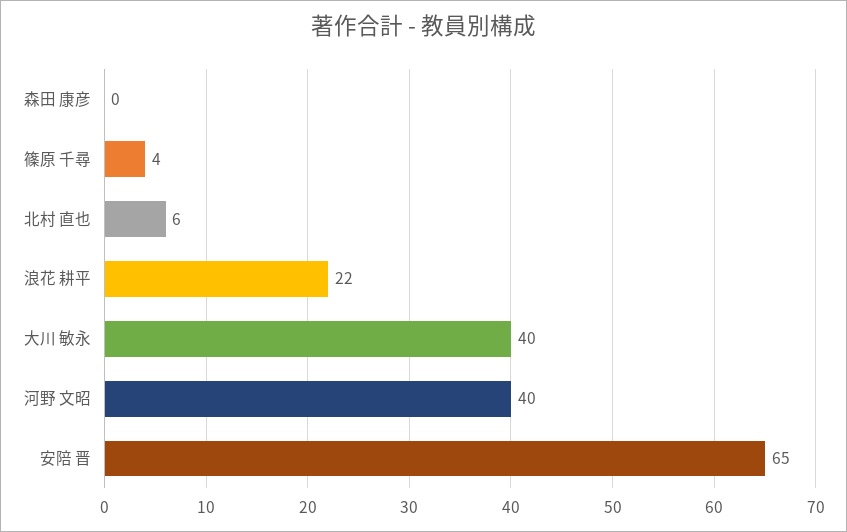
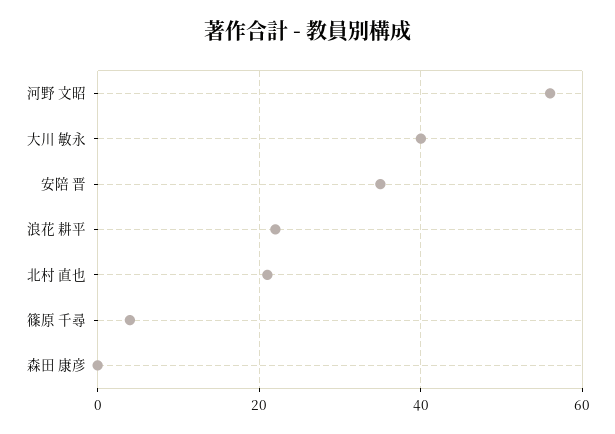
北村 直也: 6 -> 20
河野 文昭: 40 -> 55
安陪 晋: 65 -> 35

